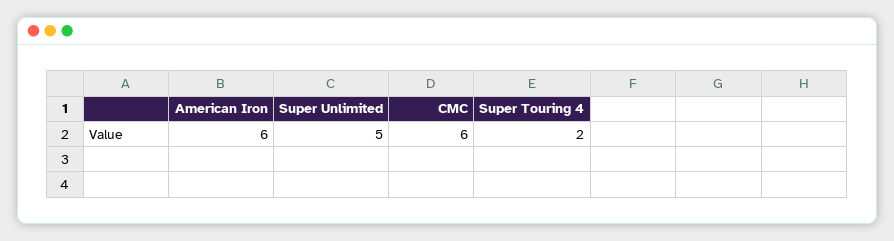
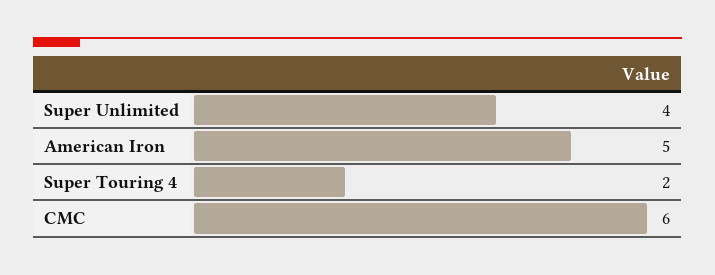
American Iron: 6 -> 5
Super Unlimited: 5 -> 4

